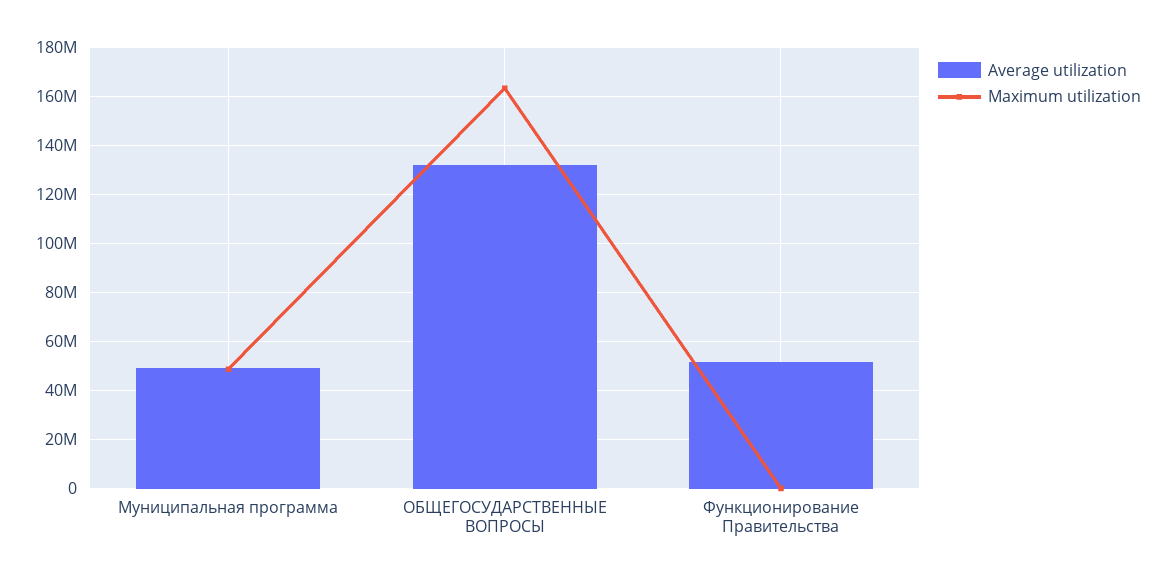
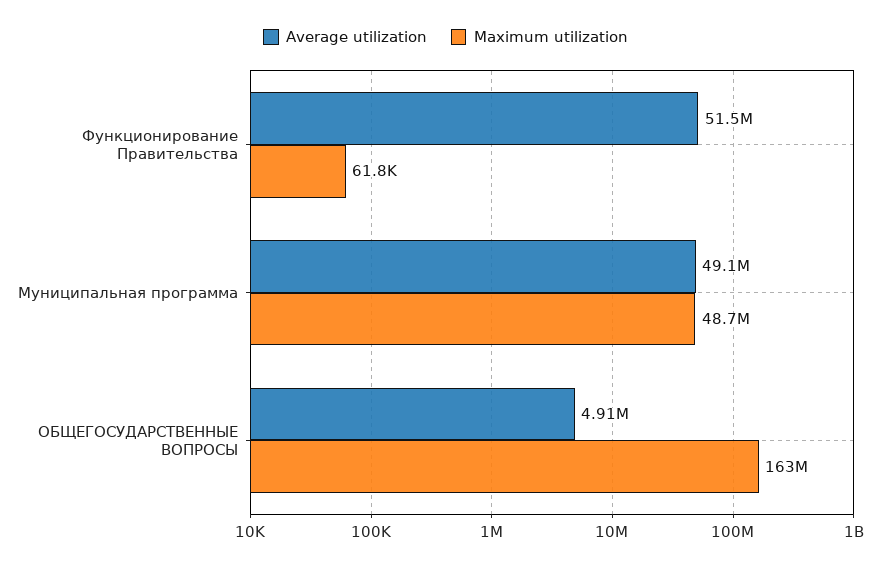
Average utilization, ОБЩЕГОСУДАРСТВЕННЫЕ ВОПРОСЫ: 132500000 -> 4910000

